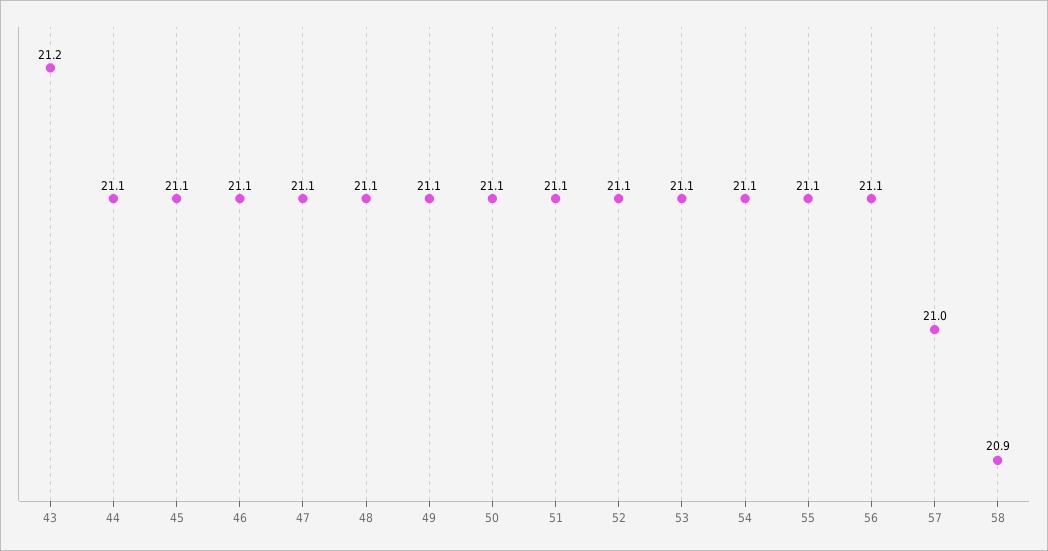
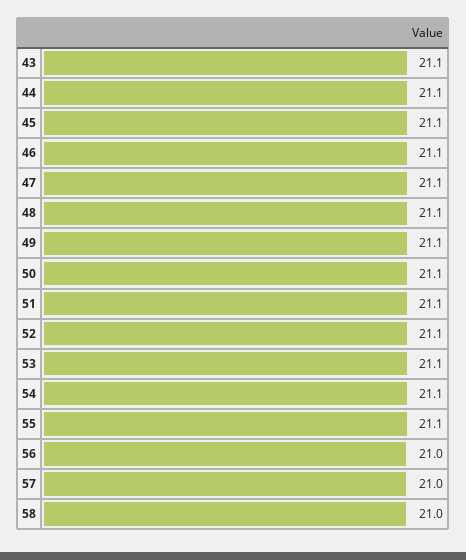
43: 21.2 -> 21.1
56: 21.1 -> 21
58: 20.9 -> 21

